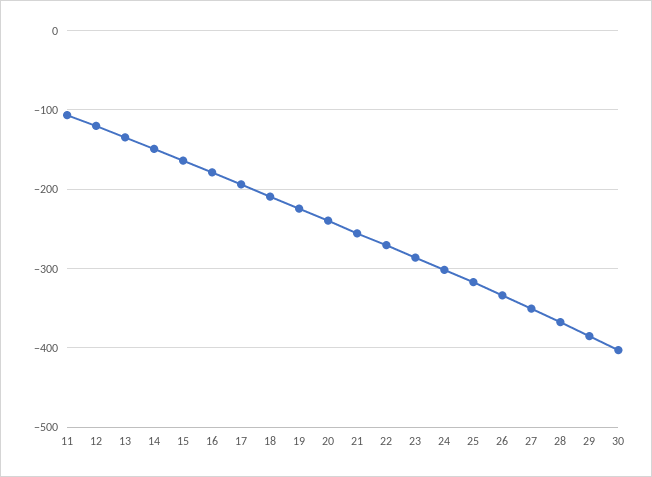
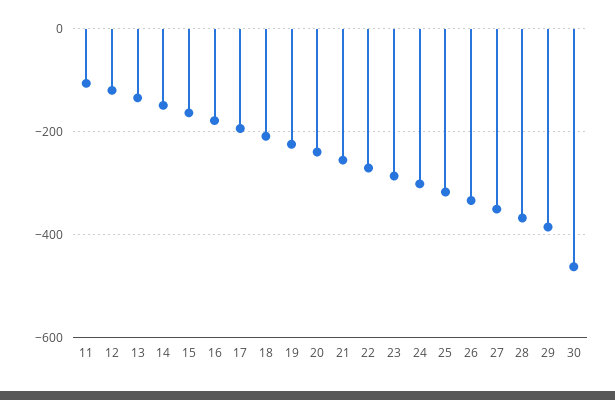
30: -400 -> -460

